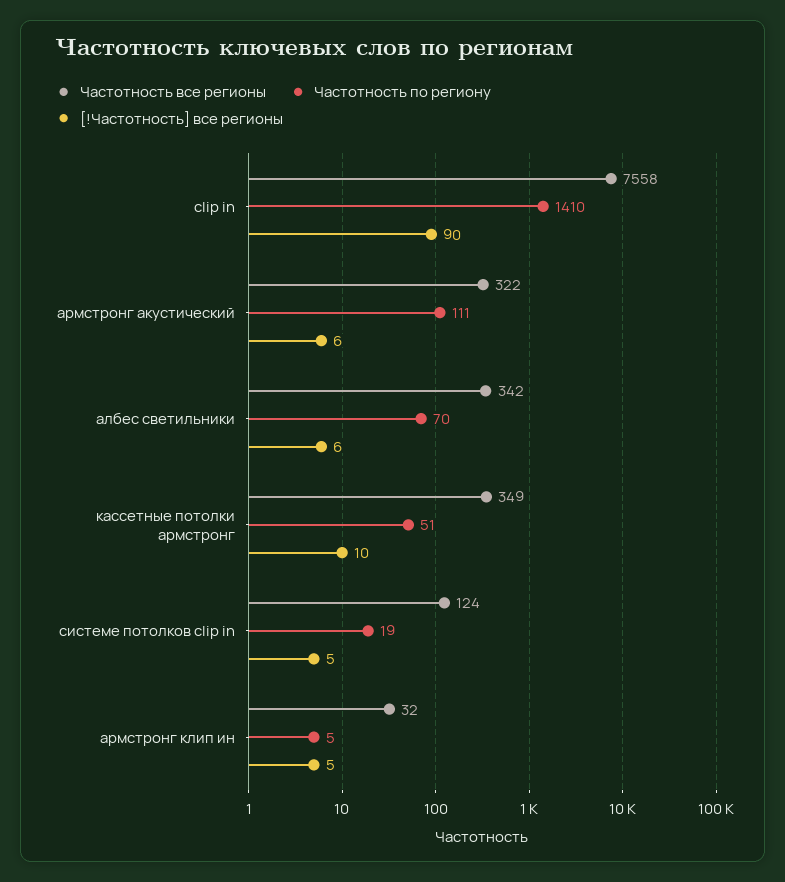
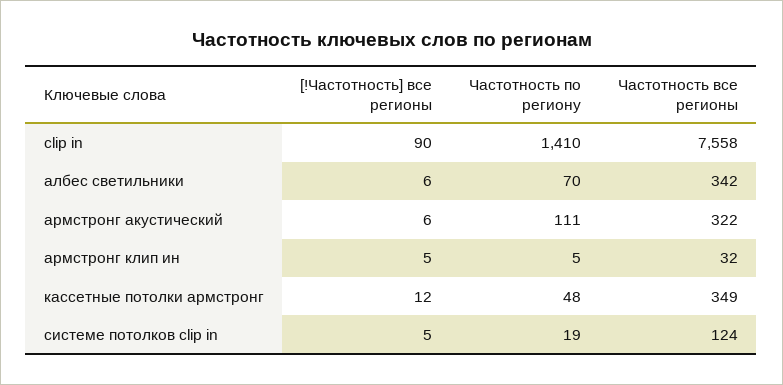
Частотность по региону, кассетные потолки армстронг: 51 -> 48
[!Частотность] все регионы, кассетные потолки армстронг: 10 -> 12

